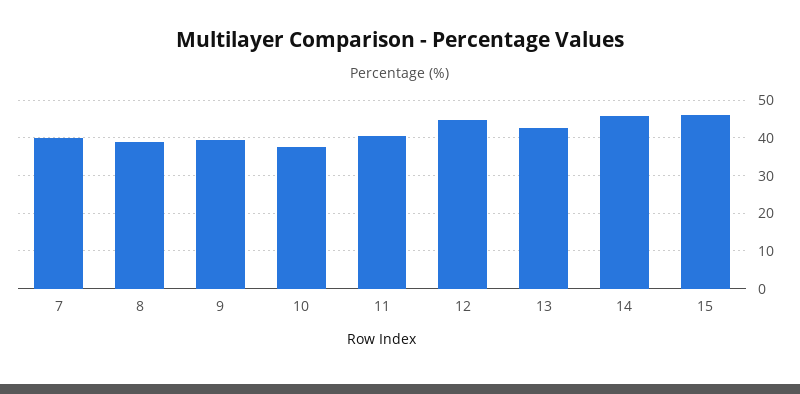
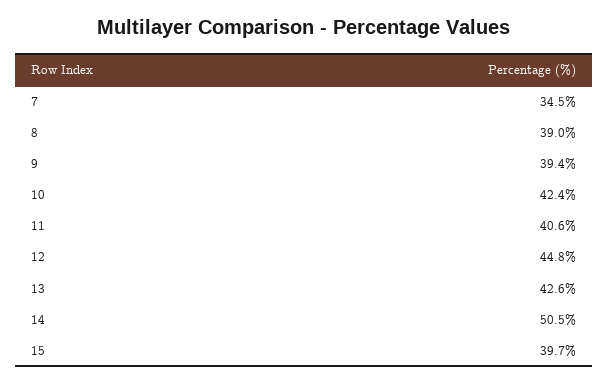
7: 40 -> 34.5
10: 38 -> 42.4
14: 46 -> 50.5
15: 46 -> 39.7

